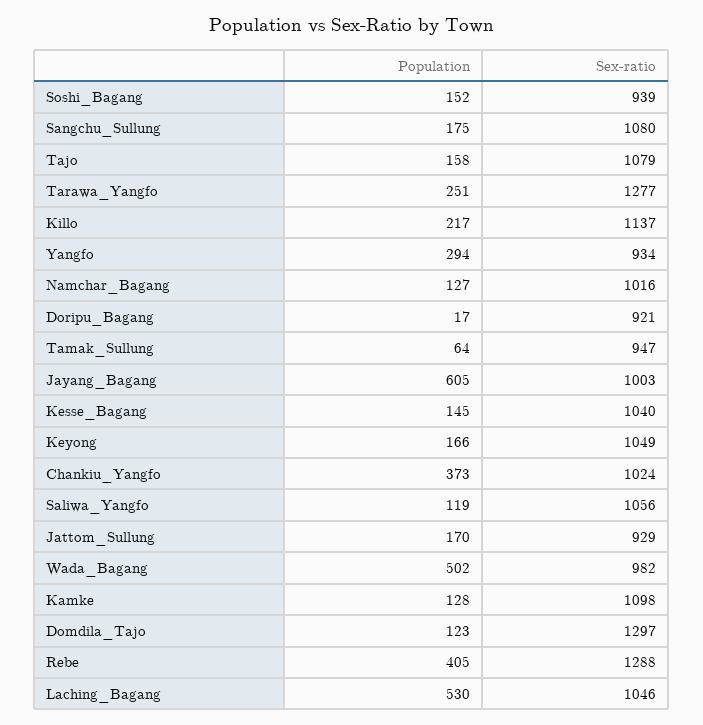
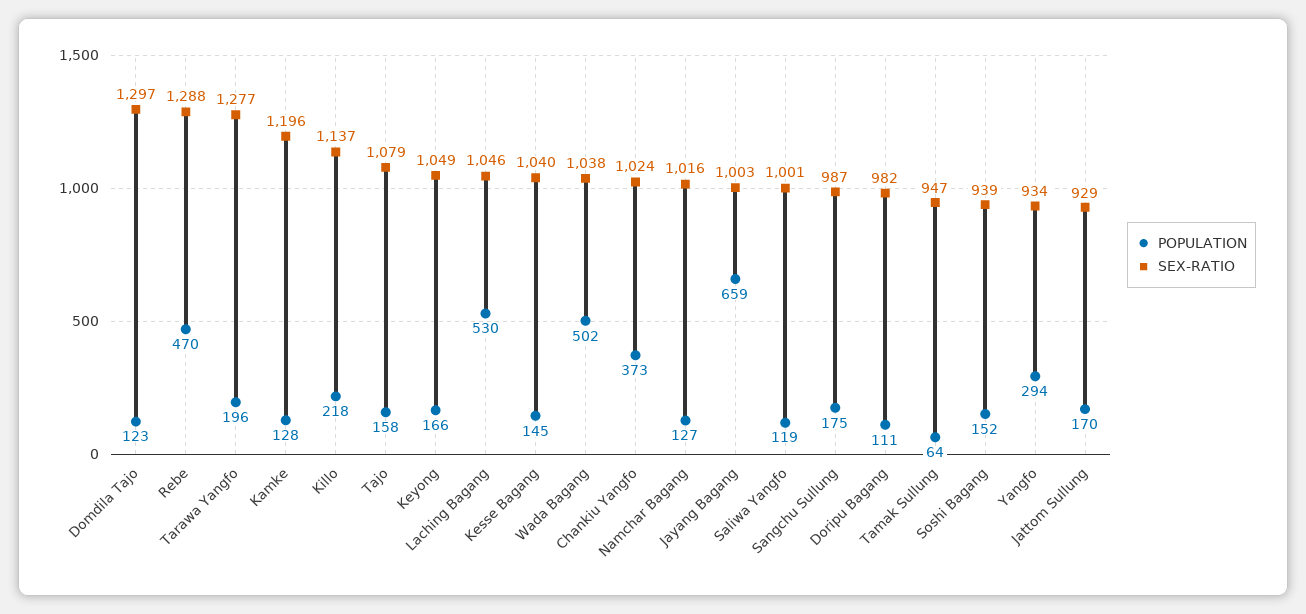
Sex-ratio, Sangchu_Sullung: 1080 -> 987
Population, Tarawa_Yangfo: 251 -> 196
Population, Killo: 217 -> 218
Population, Doripu_Bagang: 17 -> 111
Sex-ratio, Doripu_Bagang: 921 -> 982
Population, Jayang_Bagang: 605 -> 659
Sex-ratio, Saliwa_Yangfo: 1056 -> 1001
Sex-ratio, Wada_Bagang: 982 -> 1038
Sex-ratio, Kamke: 1098 -> 1196
Population, Rebe: 405 -> 470

